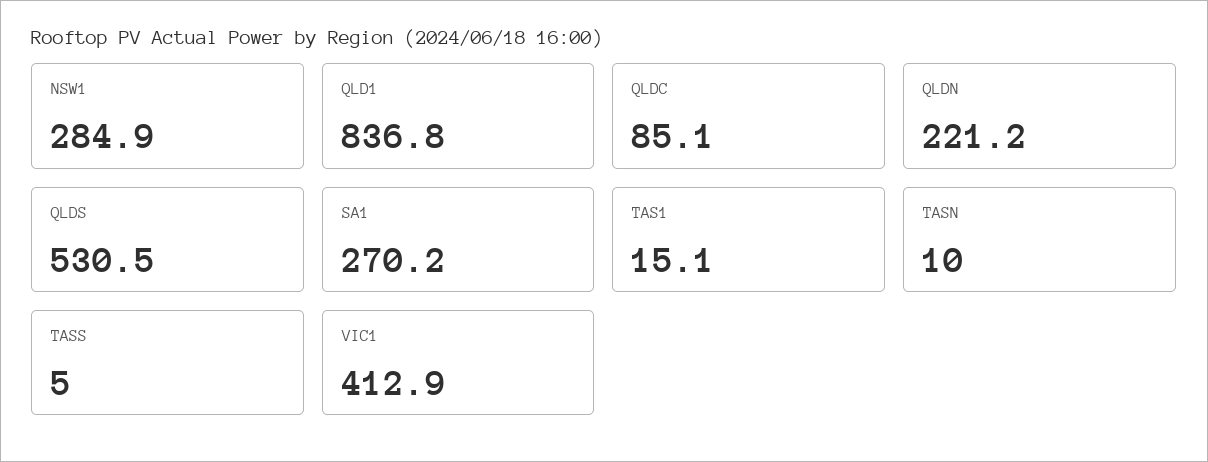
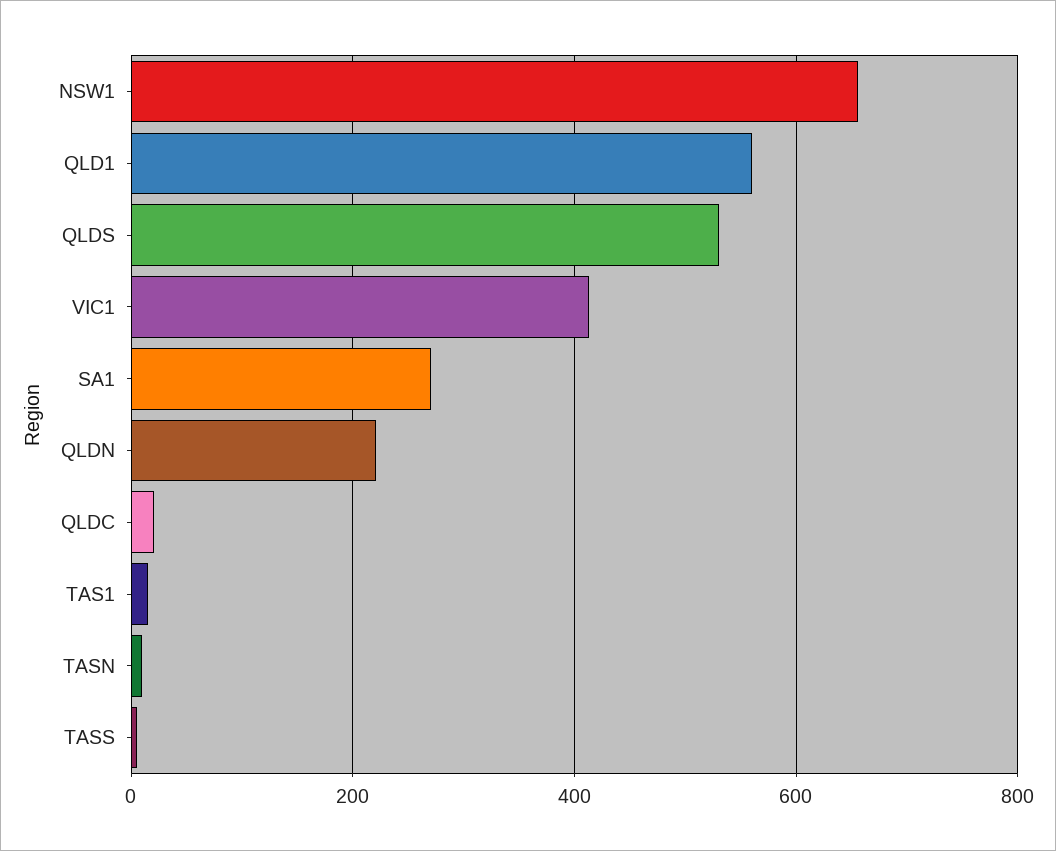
NSW1: 284.9 -> 660
QLD1: 836.8 -> 560
QLDC: 85.1 -> 20

